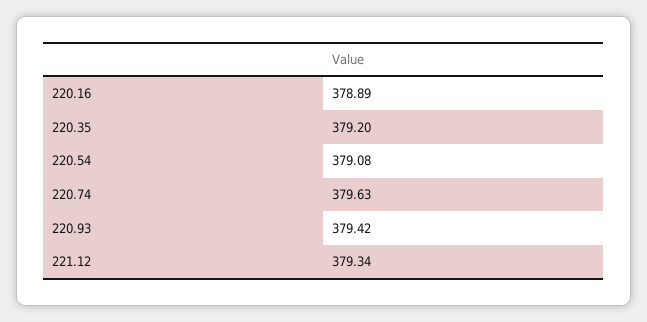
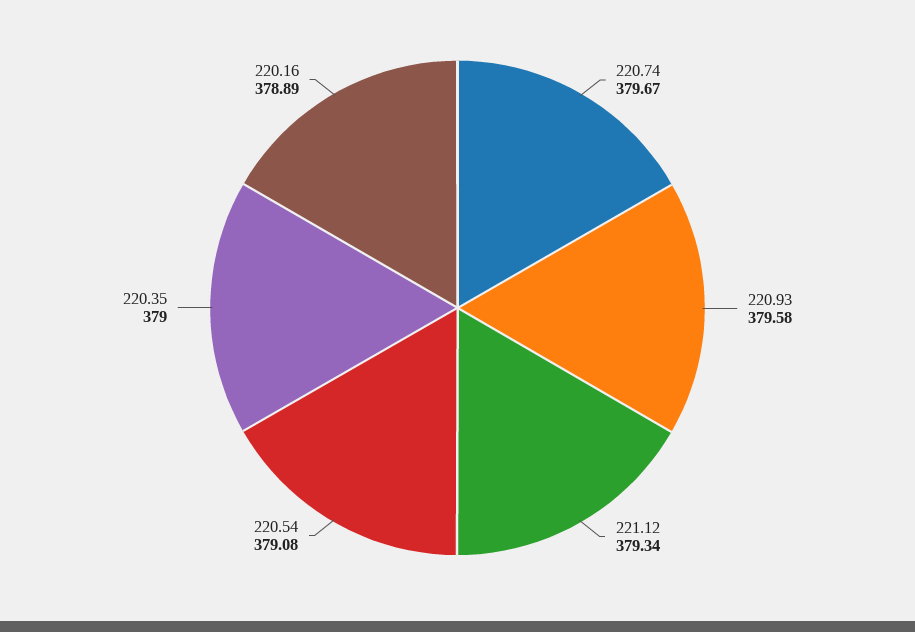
220.35: 379.2 -> 379
220.74: 379.63 -> 379.67
220.93: 379.42 -> 379.58

